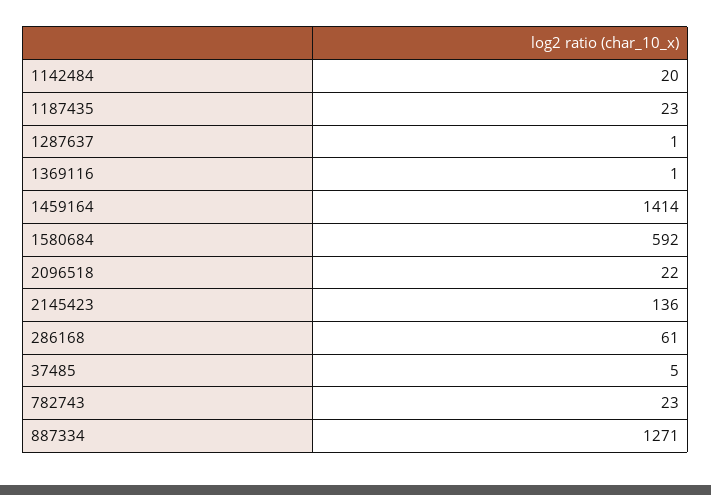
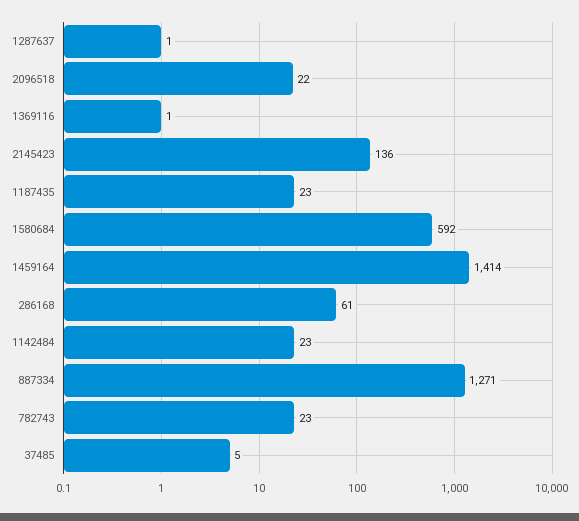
1142484: 20 -> 23

